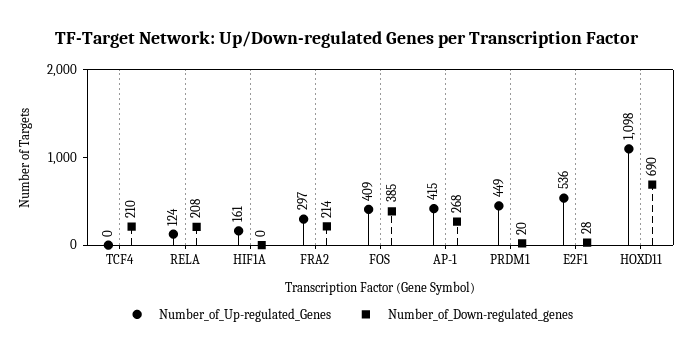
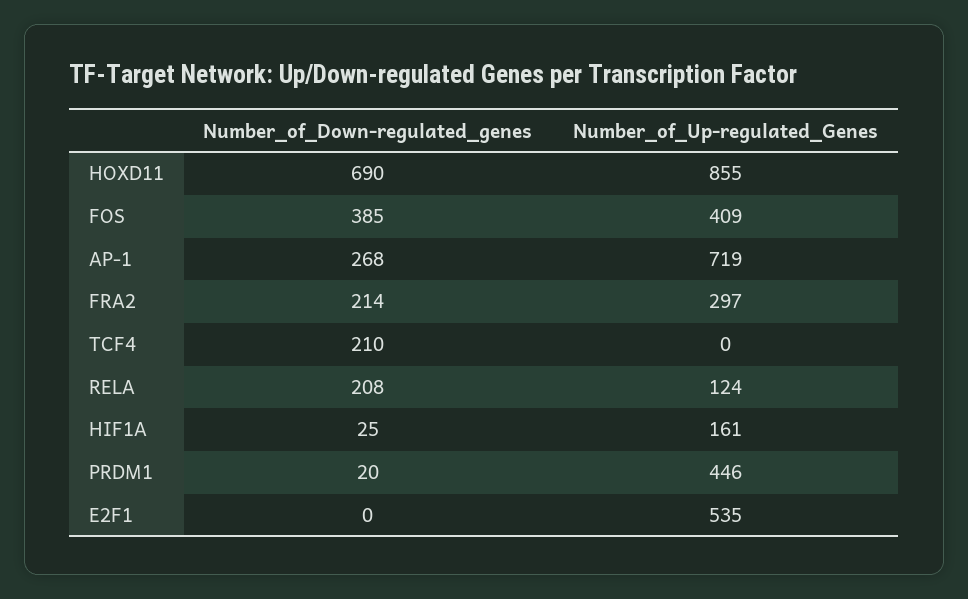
Number_of_Down-regulated_genes, HIF1A: 0 -> 25
Number_of_Up-regulated_Genes, AP-1: 415 -> 719
Number_of_Up-regulated_Genes, PRDM1: 449 -> 446
Number_of_Up-regulated_Genes, E2F1: 536 -> 535
Number_of_Down-regulated_genes, E2F1: 28 -> 0
Number_of_Up-regulated_Genes, HOXD11: 1098 -> 855

